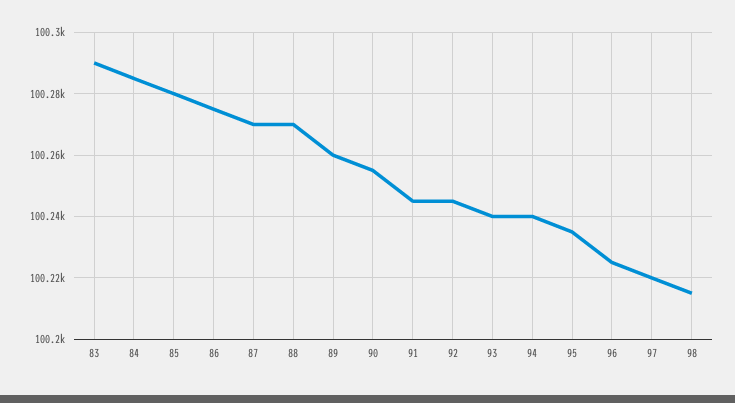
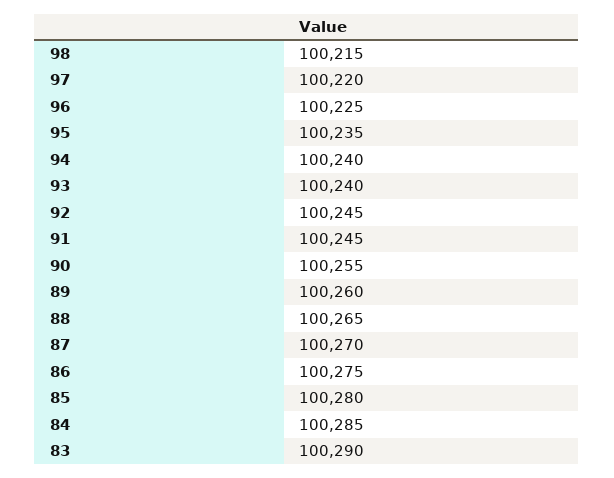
88: 100270 -> 100265

